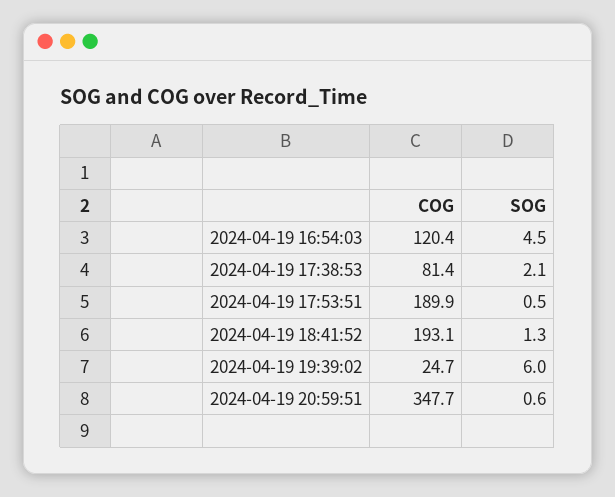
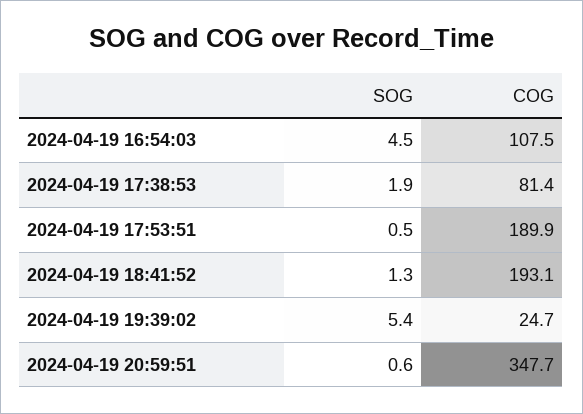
COG, 2024-04-19 16:54:03: 120.4 -> 107.5
SOG, 2024-04-19 17:38:53: 2.1 -> 1.9
SOG, 2024-04-19 19:39:02: 6 -> 5.4

